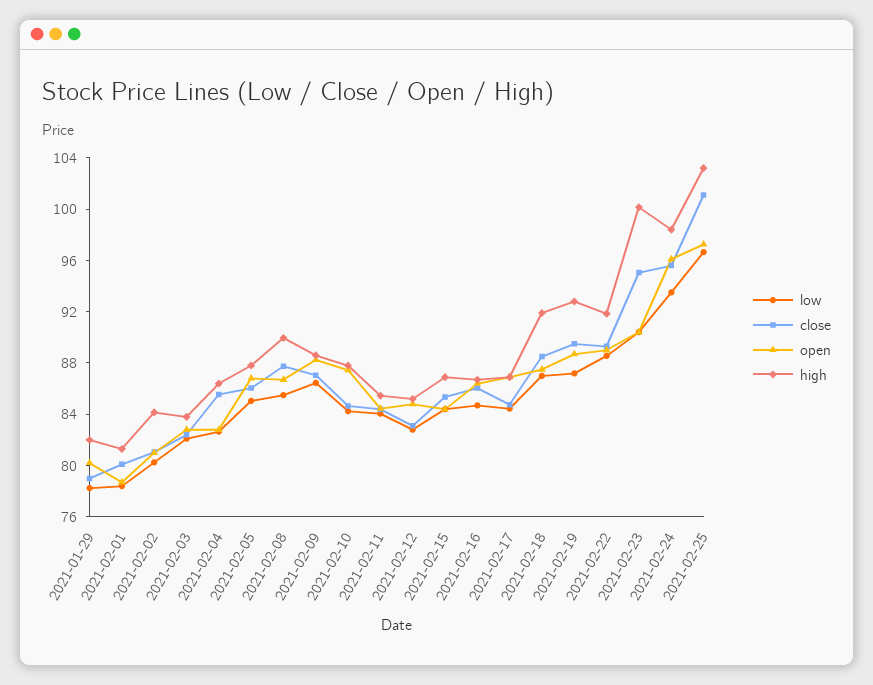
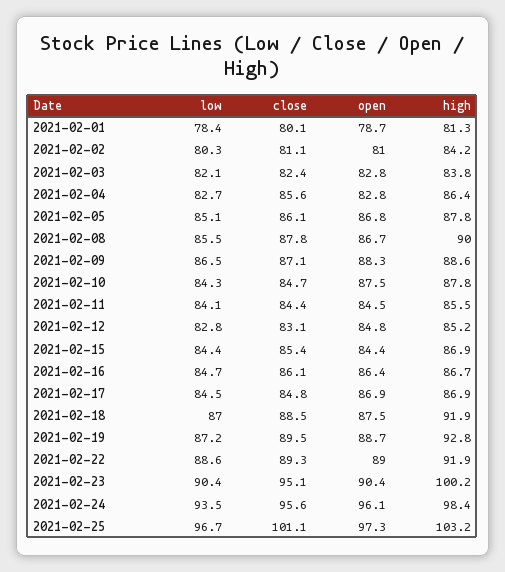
low, 2021-01-29: 78 -> none
close, 2021-01-29: 79 -> none
open, 2021-01-29: 80 -> none
high, 2021-01-29: 82 -> none

